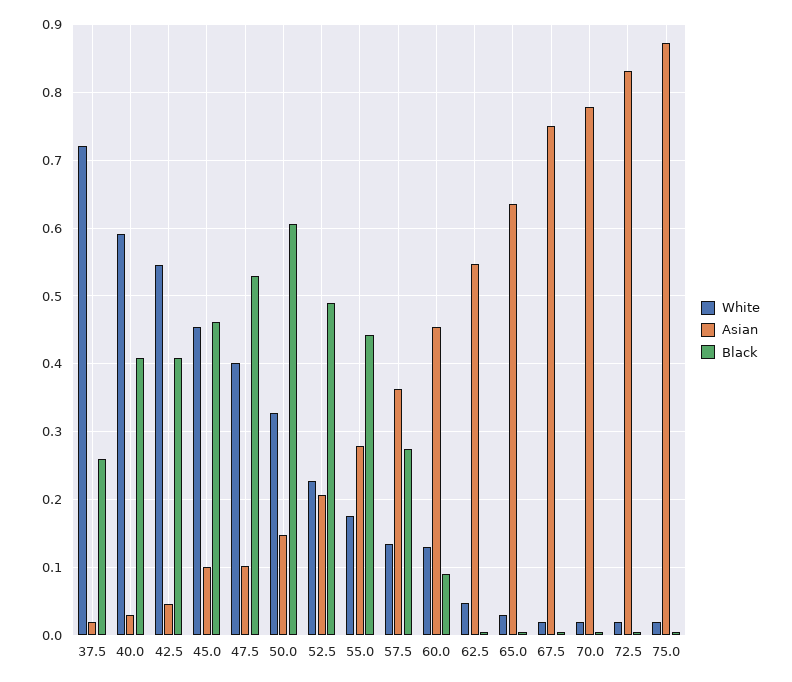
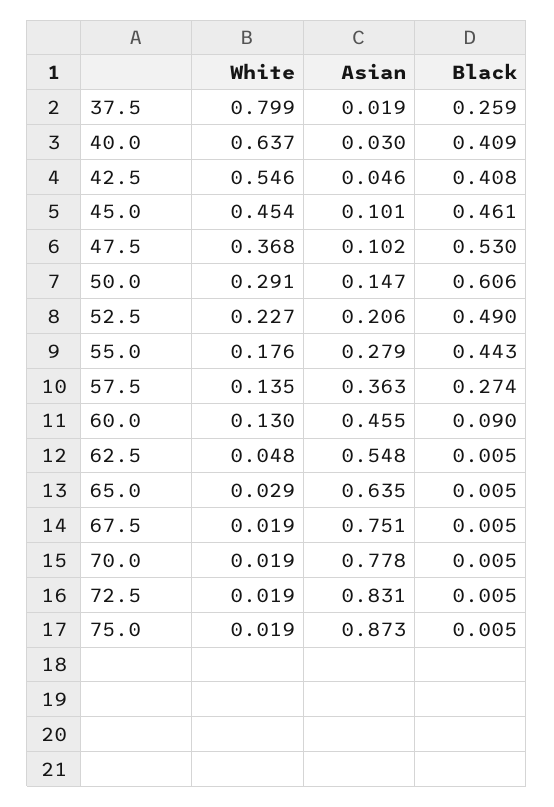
White, 37.5: 0.72 -> 0.799
White, 40.0: 0.59 -> 0.637
White, 47.5: 0.4 -> 0.368
White, 50.0: 0.33 -> 0.291

